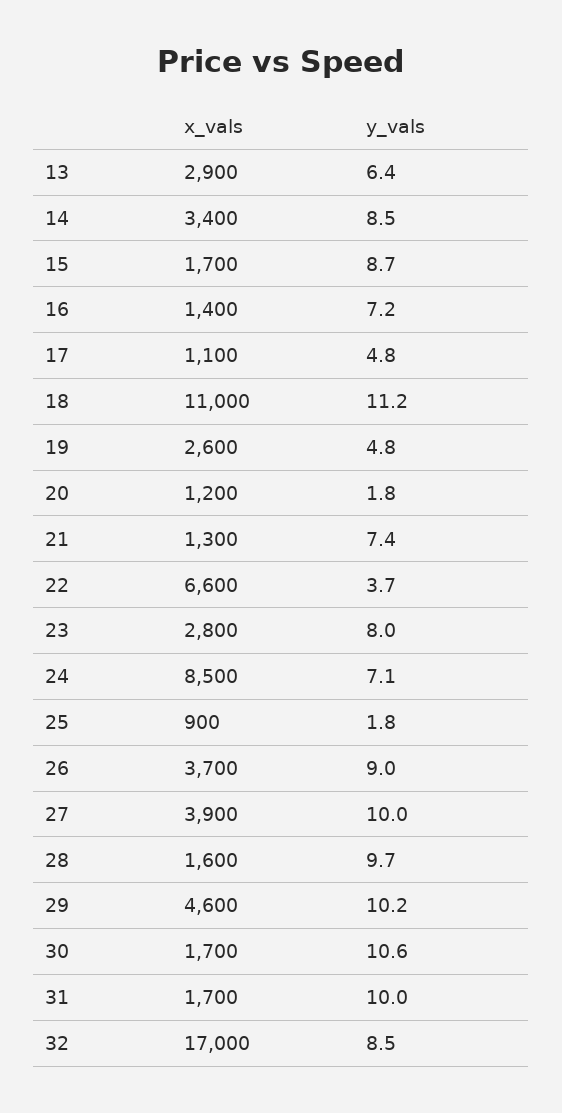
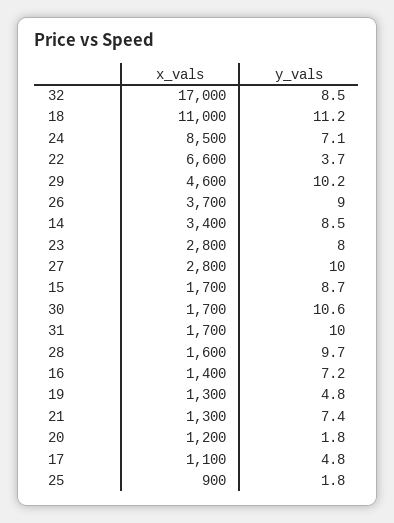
x_vals, 13: 2900 -> none
y_vals, 13: 6.4 -> none
x_vals, 19: 2600 -> 1300
x_vals, 27: 3900 -> 2800

